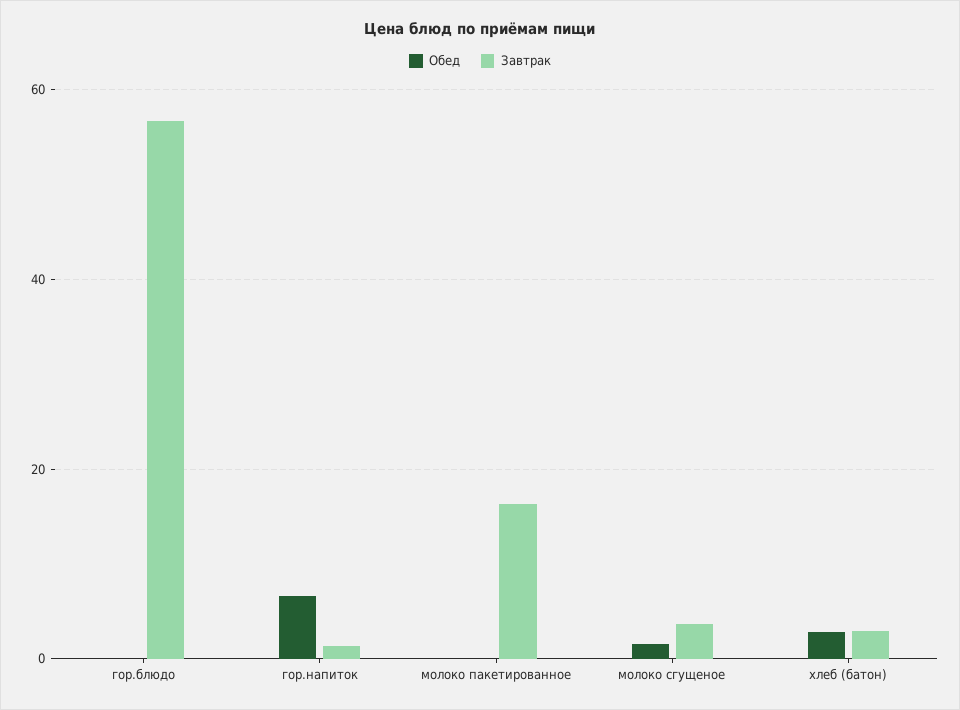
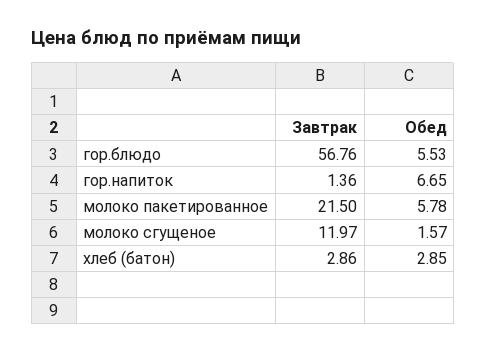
Обед, гор.блюдо: 0 -> 5.53
Обед, молоко пакетированное: 0 -> 5.78
Завтрак, молоко пакетированное: 16 -> 21.5
Завтрак, молоко сгущеное: 4 -> 11.97

